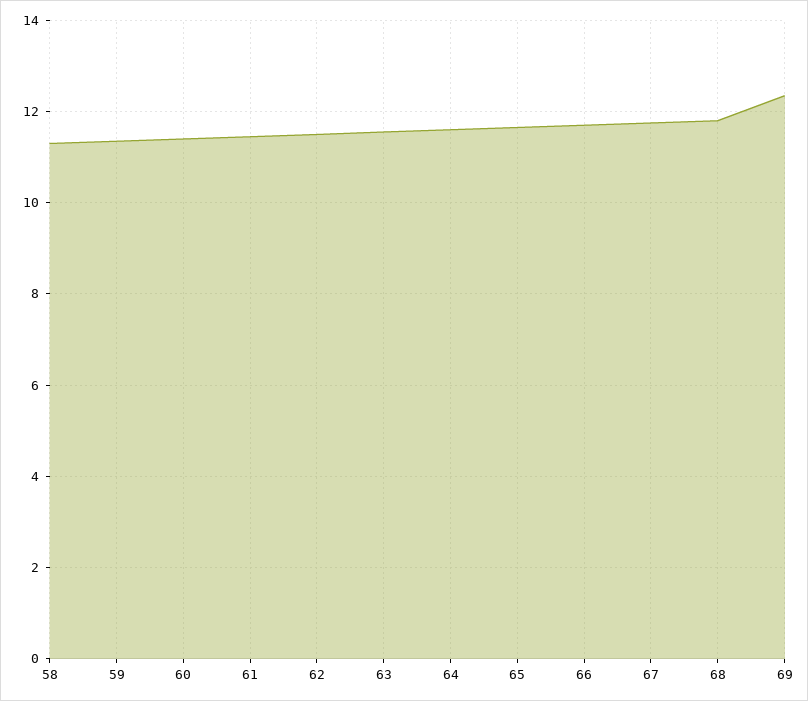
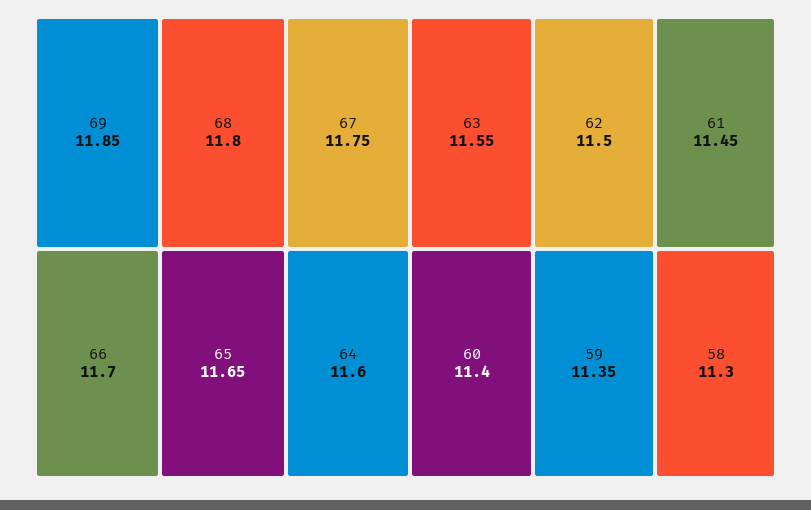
69: 12.4 -> 11.85

